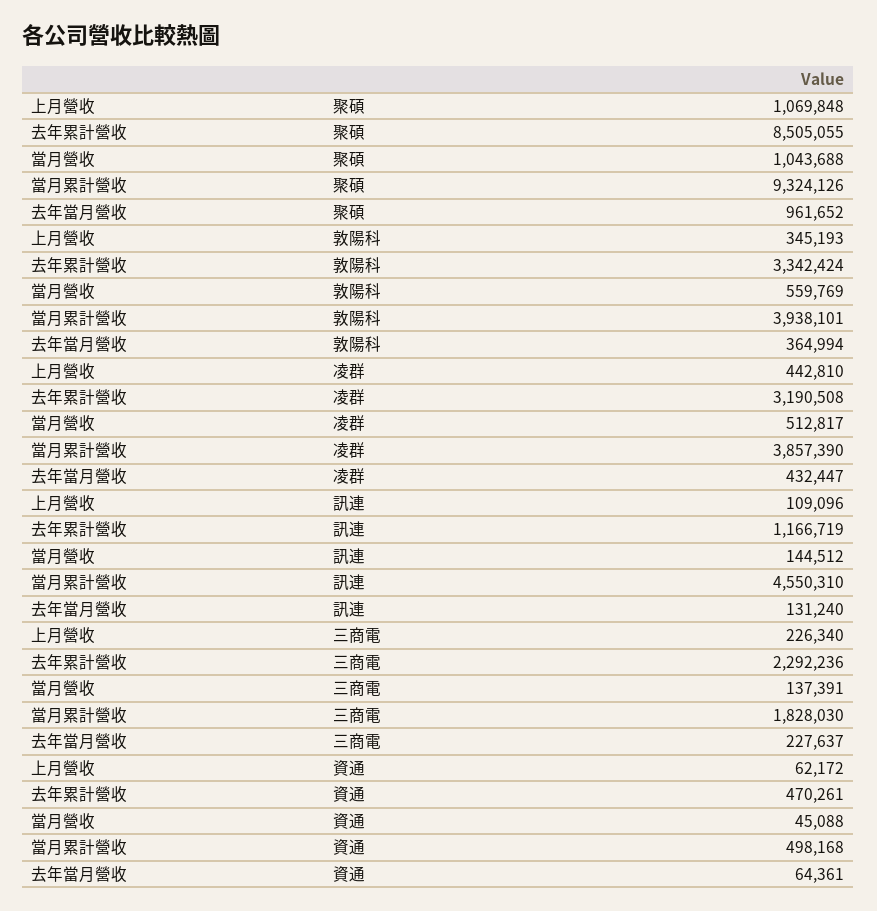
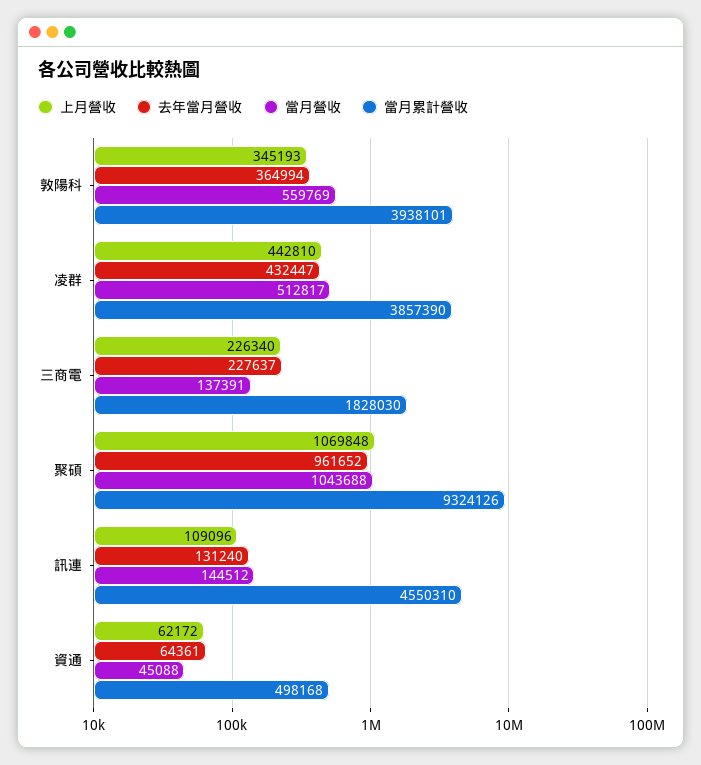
去年累計營收, 聚碩: 8505055 -> none
去年累計營收, 敦陽科: 3342424 -> none
去年累計營收, 凌群: 3190508 -> none
去年累計營收, 訊連: 1166719 -> none
去年累計營收, 三商電: 2292236 -> none
去年累計營收, 資通: 470261 -> none

